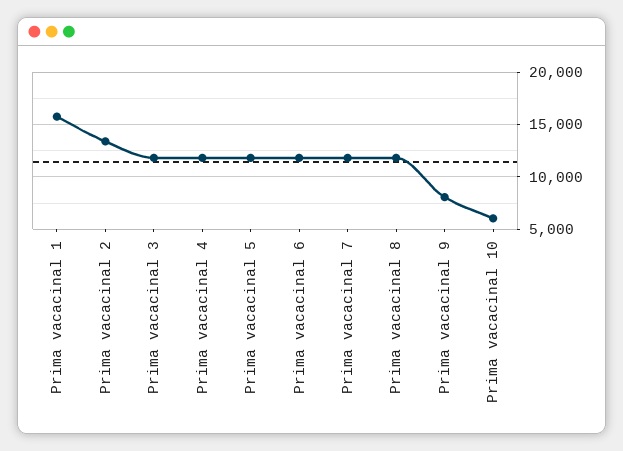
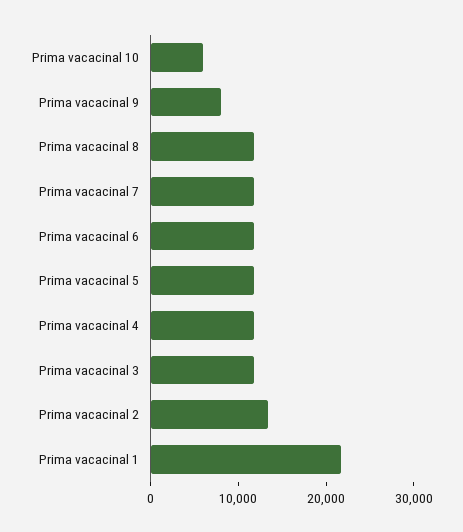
Prima vacacinal 1: 16000 -> 22000

